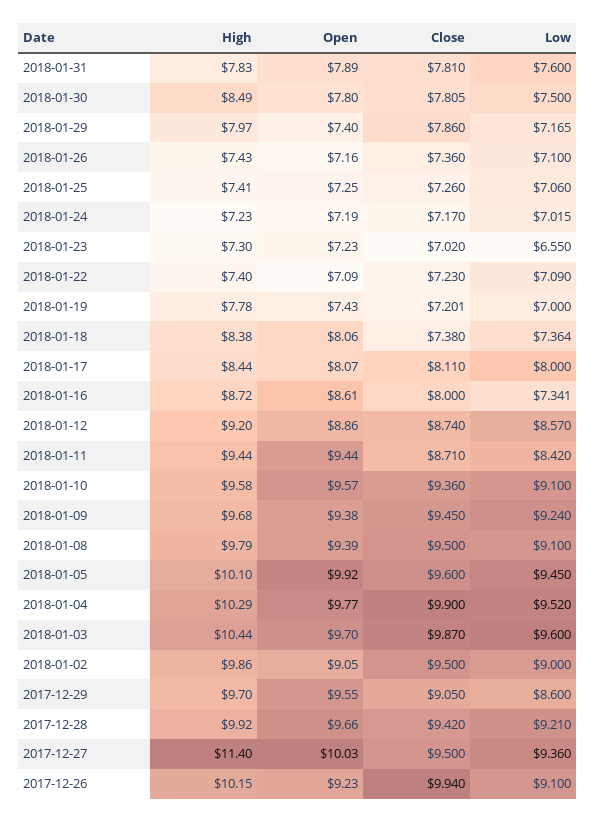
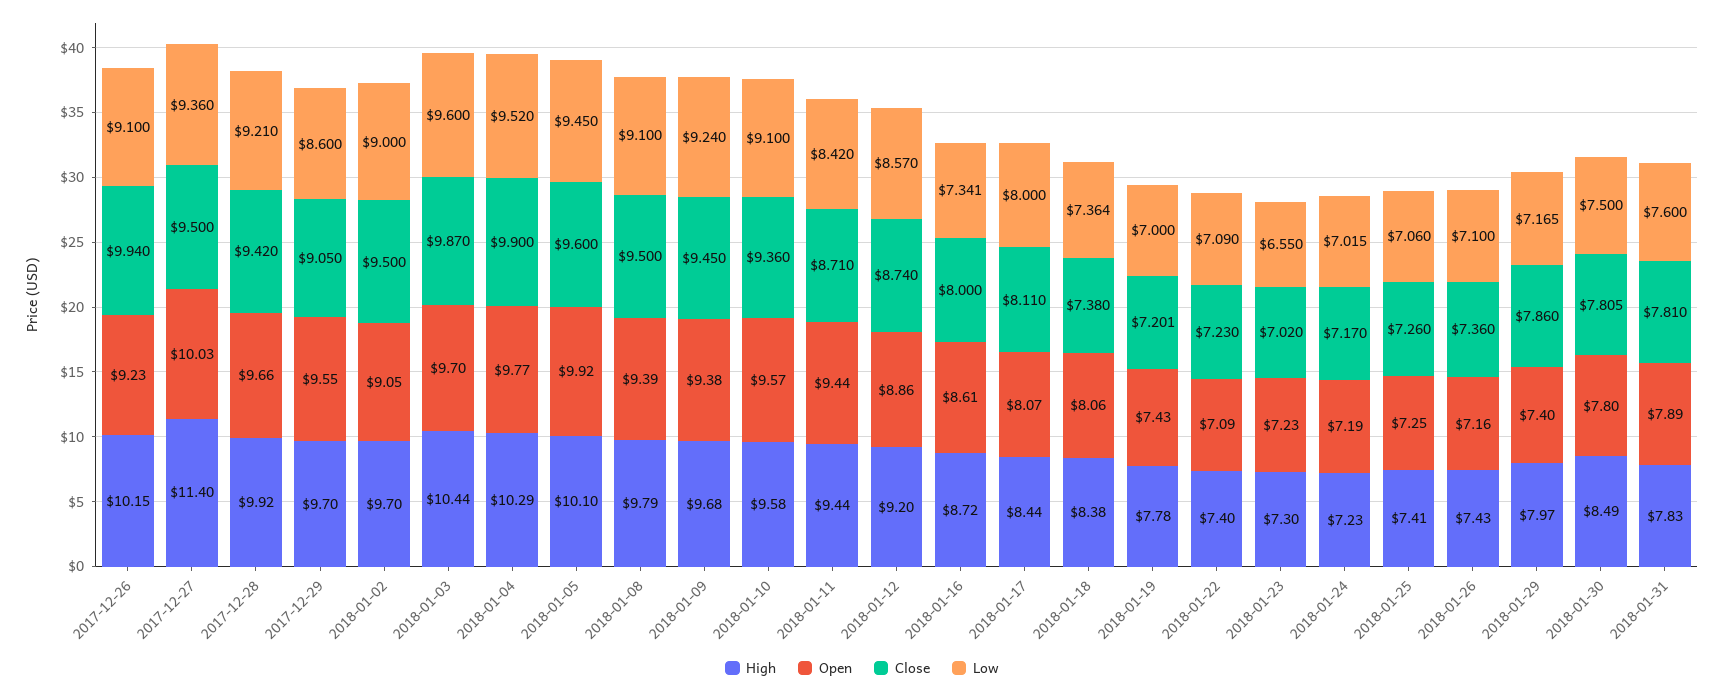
High, 2018-01-02: 9.86 -> 9.7

